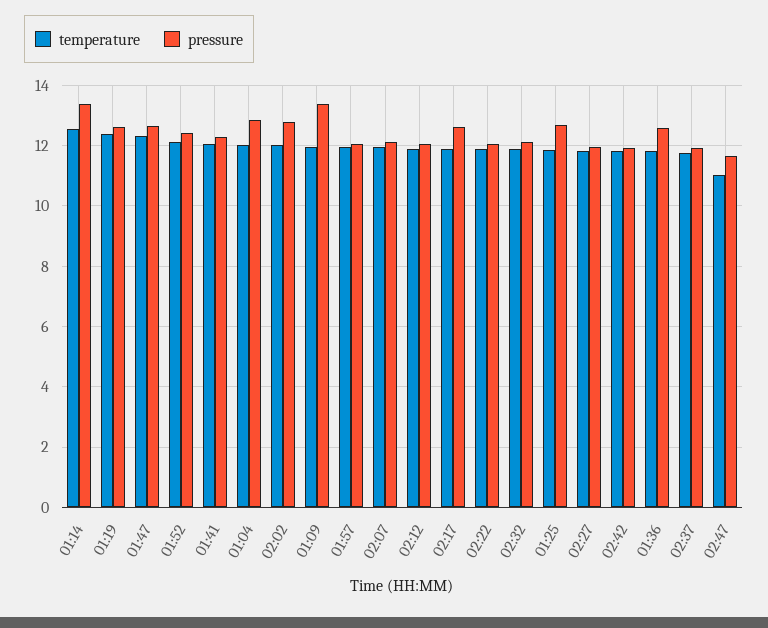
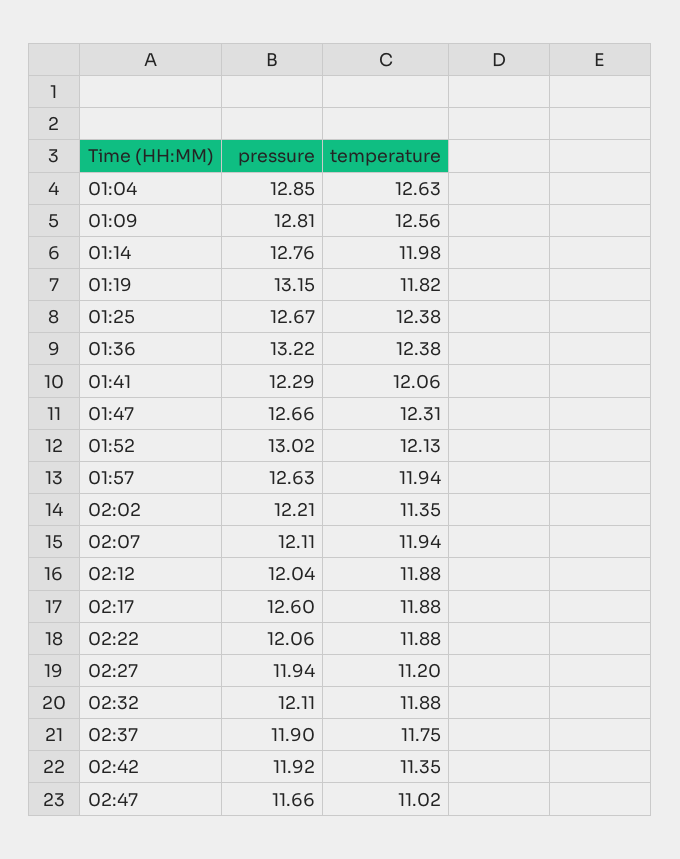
temperature, 01:14: 12.6 -> 11.98
pressure, 01:14: 13.4 -> 12.76
temperature, 01:19: 12.4 -> 11.82
pressure, 01:19: 12.6 -> 13.15
pressure, 01:52: 12.4 -> 13.02
temperature, 01:04: 12 -> 12.63
temperature, 02:02: 12 -> 11.35
pressure, 02:02: 12.8 -> 12.21
temperature, 01:09: 12 -> 12.56
pressure, 01:09: 13.4 -> 12.81
pressure, 01:57: 12 -> 12.63
temperature, 01:25: 11.8 -> 12.38
temperature, 02:27: 11.8 -> 11.2
temperature, 02:42: 11.8 -> 11.35
temperature, 01:36: 11.8 -> 12.38
pressure, 01:36: 12.6 -> 13.22

